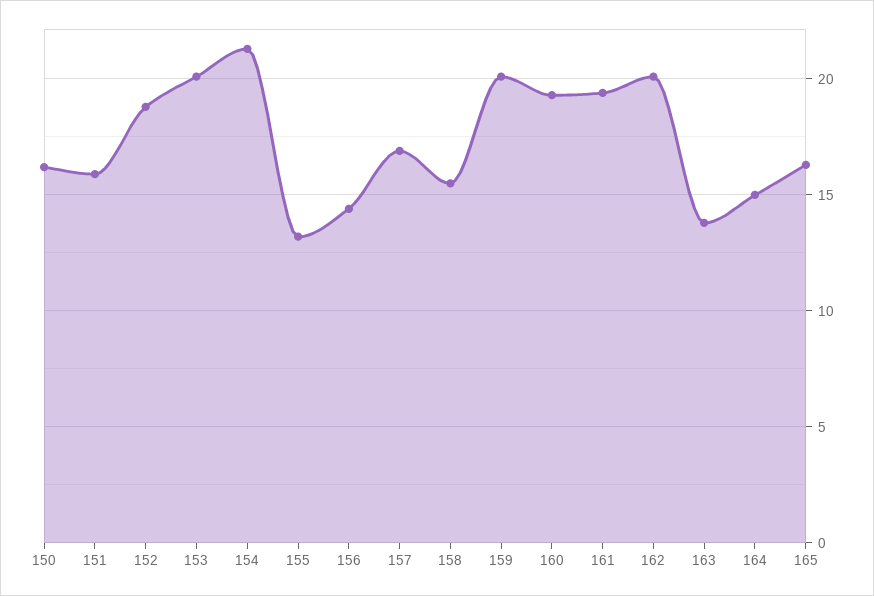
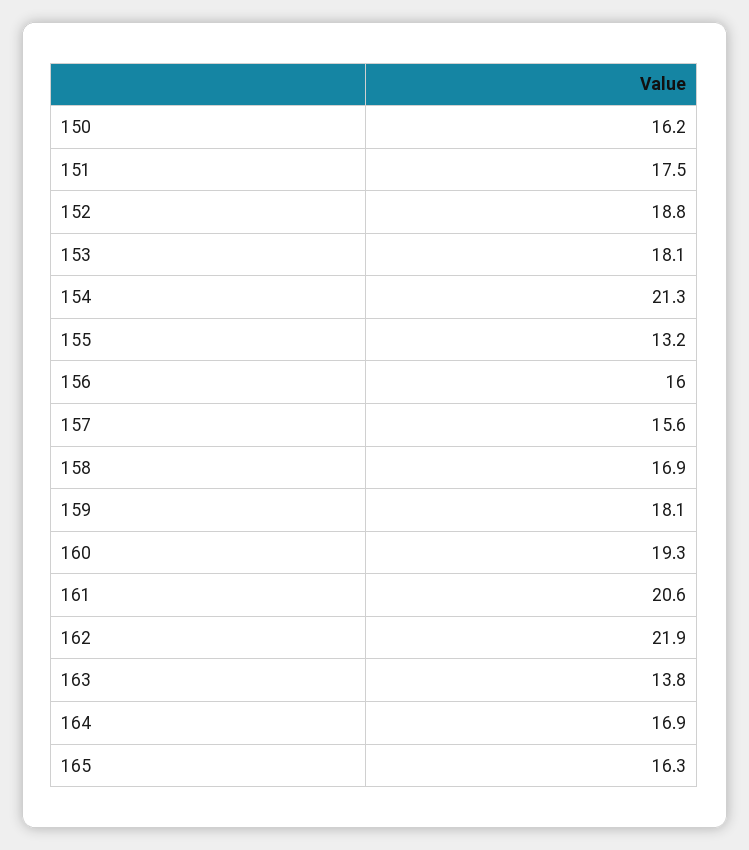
151: 16 -> 17.5
153: 20 -> 18.1
156: 14.5 -> 16
157: 17 -> 15.6
158: 15.5 -> 16.9
159: 20 -> 18.1
161: 19.5 -> 20.6
162: 20 -> 21.9
164: 15 -> 16.9

